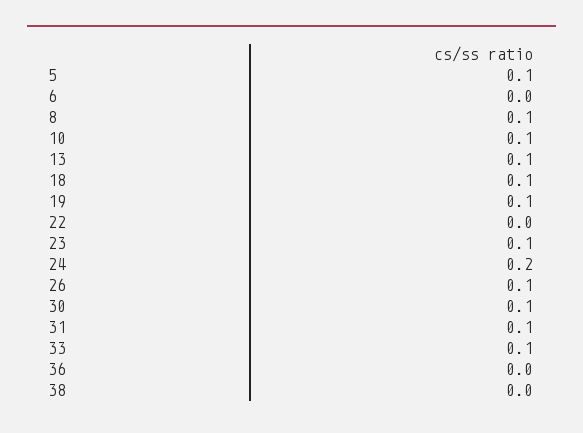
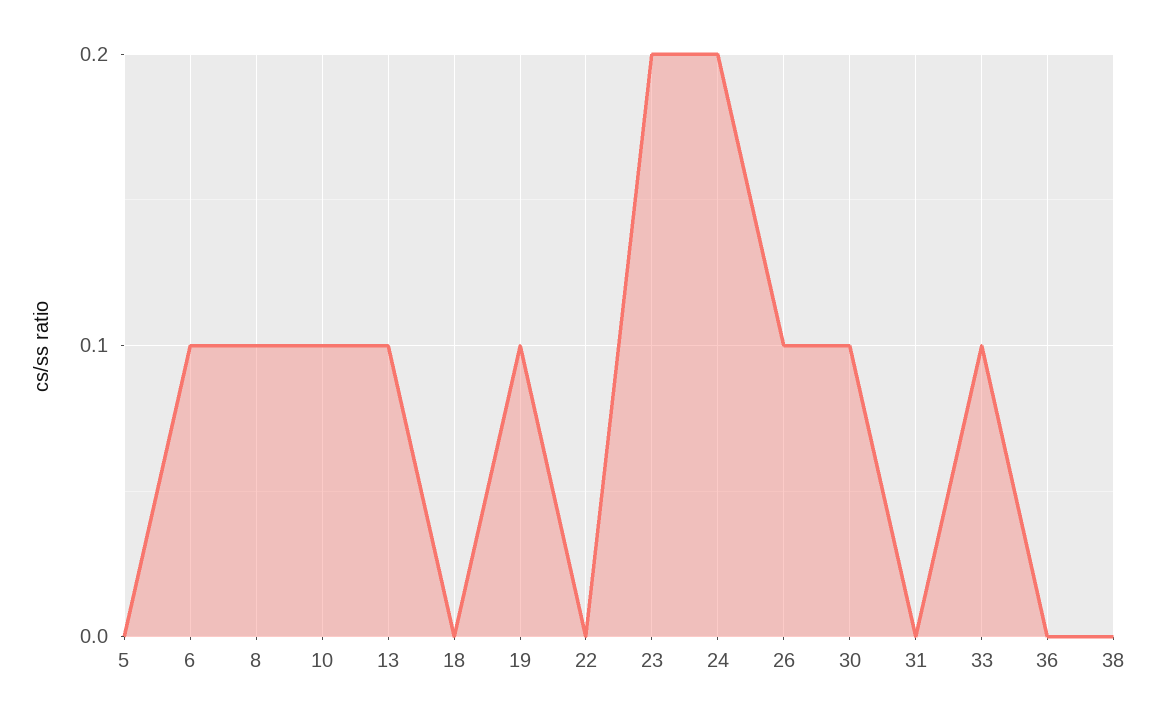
5: 0.1 -> 0
6: 0 -> 0.1
18: 0.1 -> 0
23: 0.1 -> 0.2
31: 0.1 -> 0

